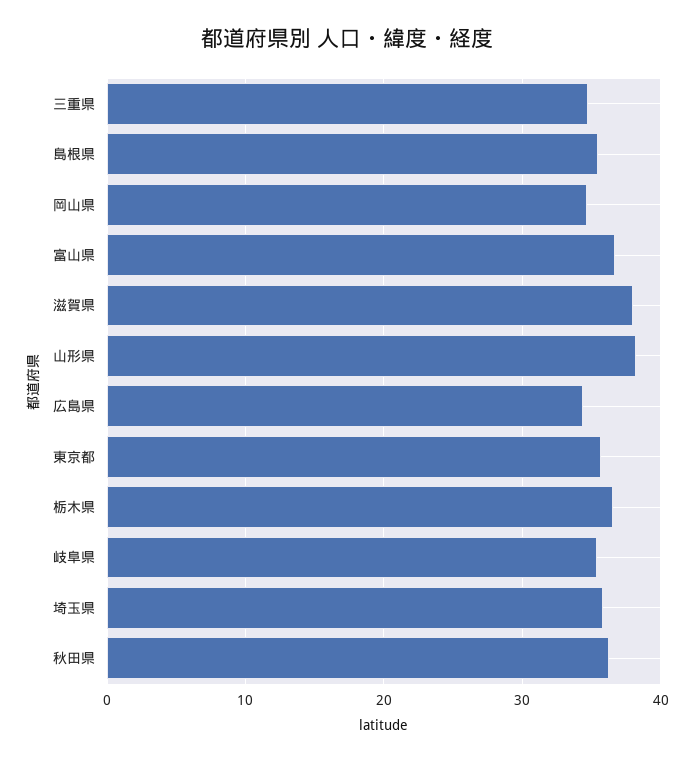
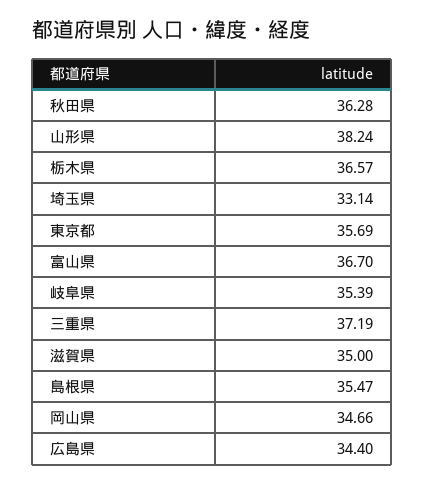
三重県: 35 -> 37.19
滋賀県: 38 -> 35
埼玉県: 36 -> 33.14

